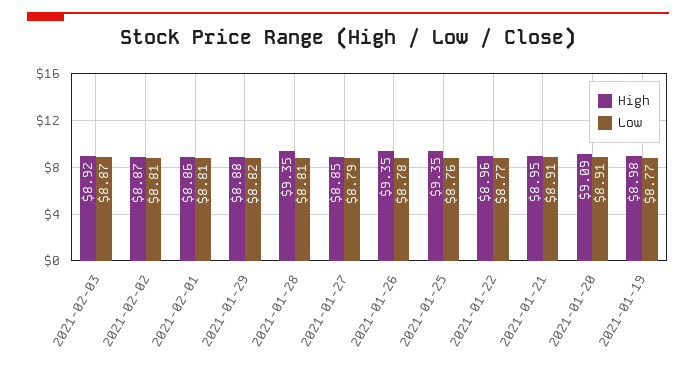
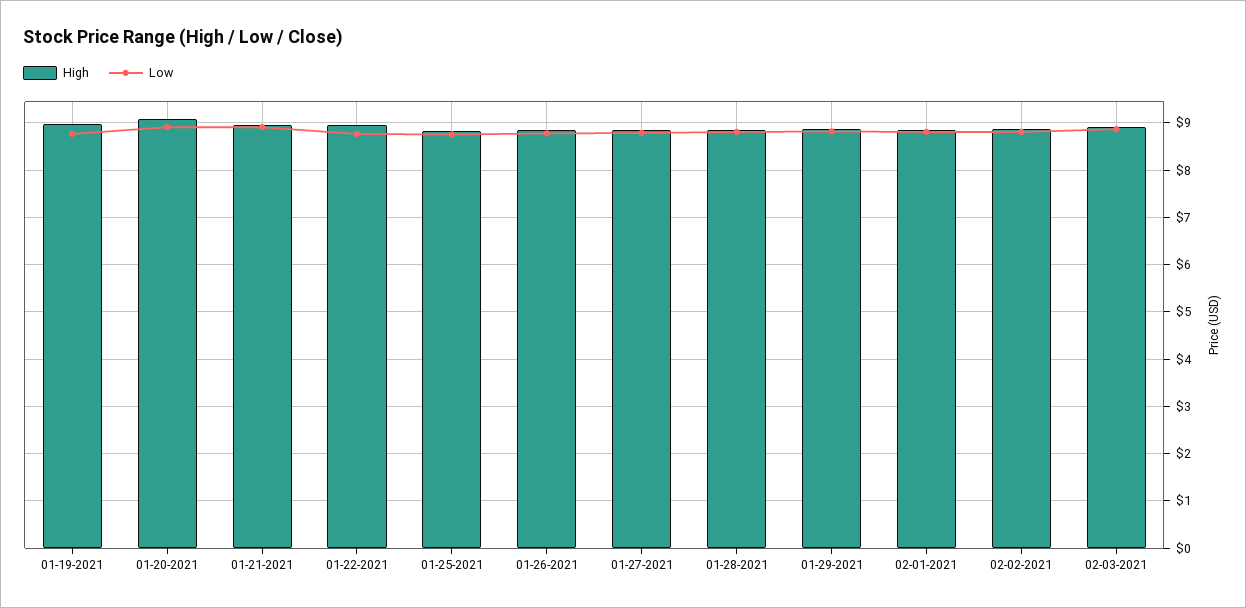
High, 2021-01-28: 9.35 -> 8.8
High, 2021-01-26: 9.35 -> 8.8
High, 2021-01-25: 9.35 -> 8.8

